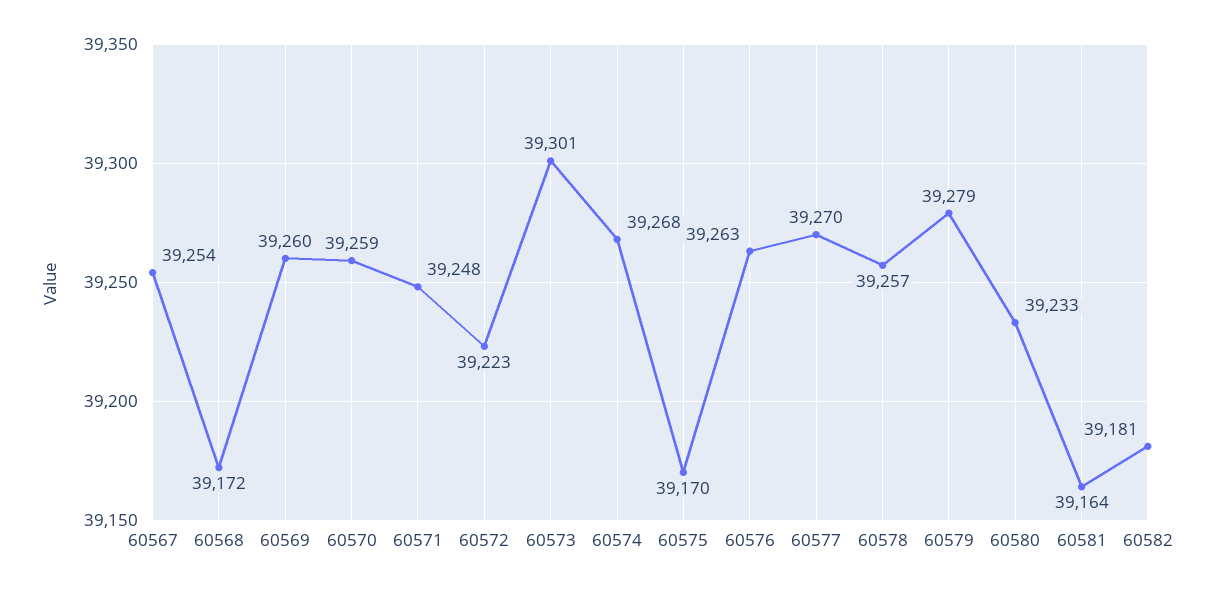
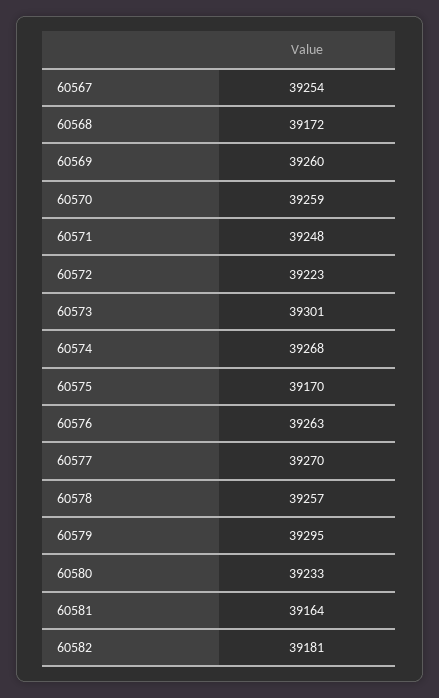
60579: 39279 -> 39295

